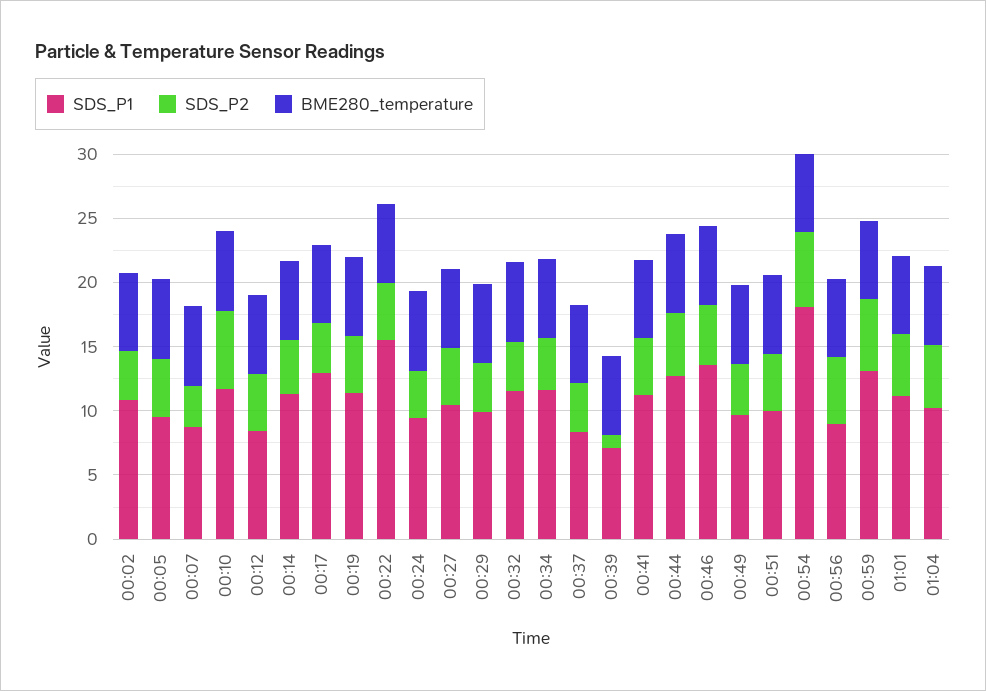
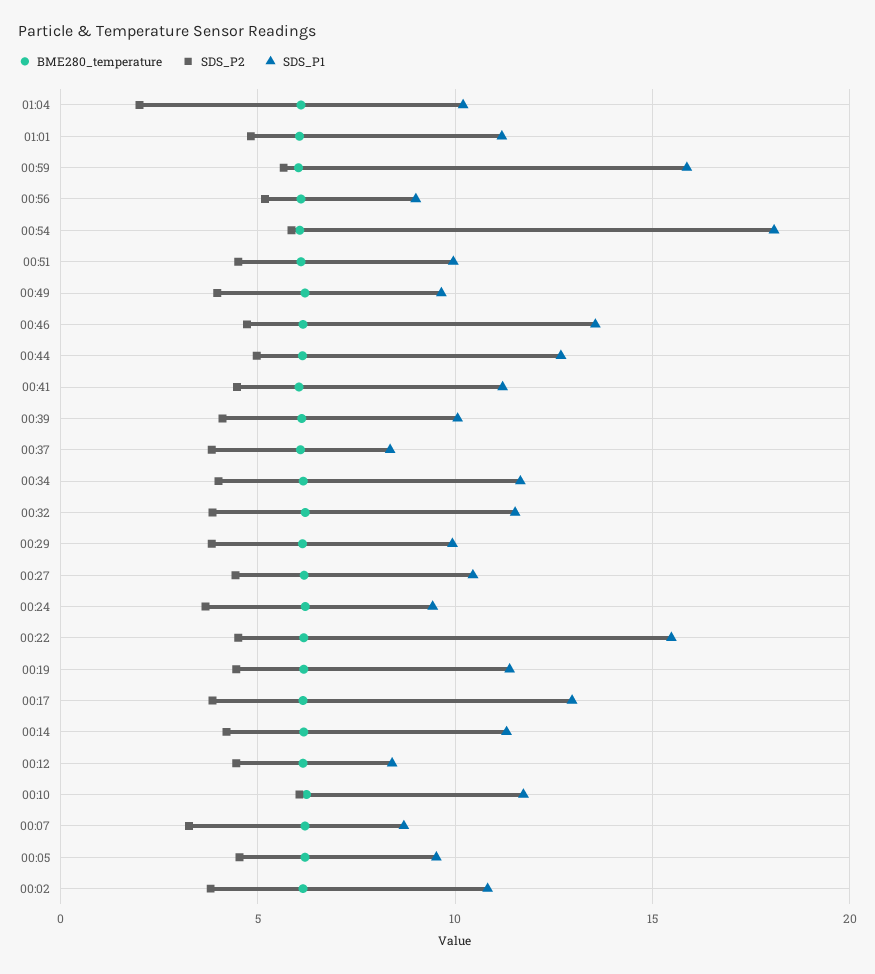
SDS_P1, 00:39: 7 -> 10
SDS_P2, 00:39: 1 -> 4
SDS_P1, 00:59: 13 -> 16
SDS_P2, 01:04: 5 -> 2

